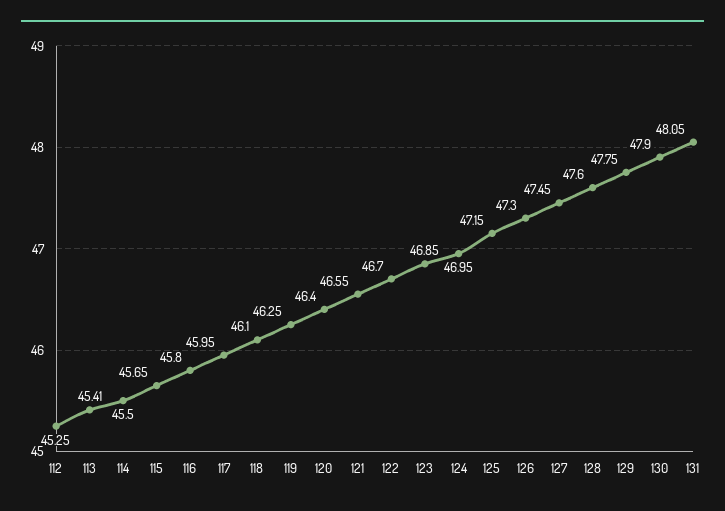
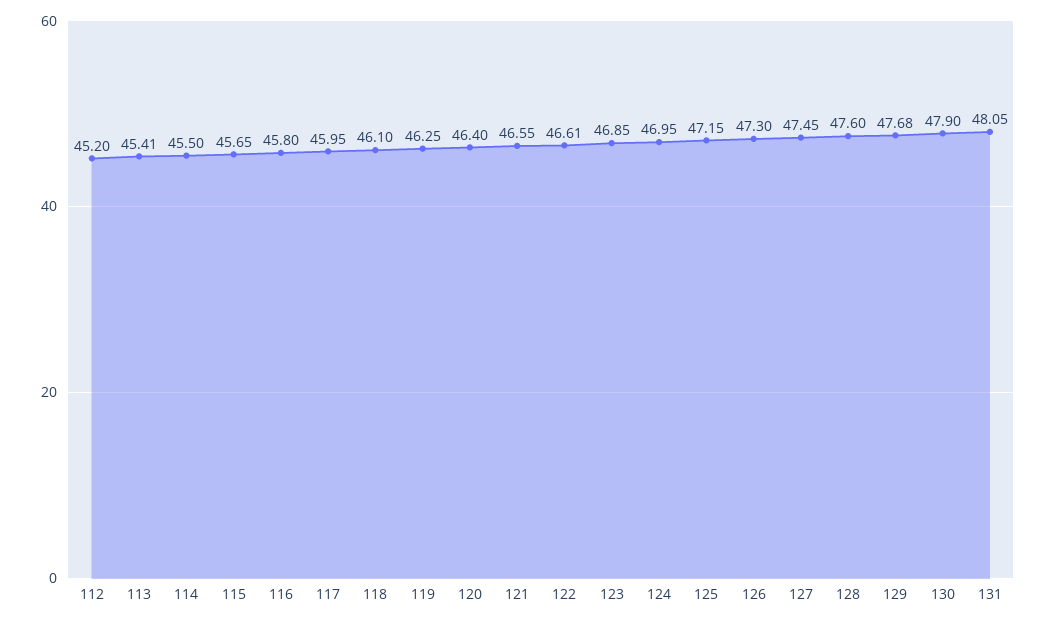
112: 45.25 -> 45.2
122: 46.7 -> 46.61
129: 47.75 -> 47.68

